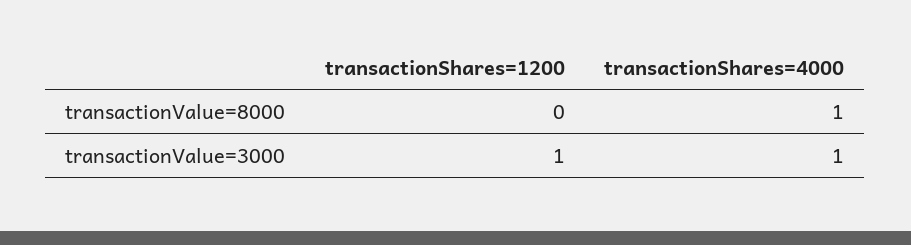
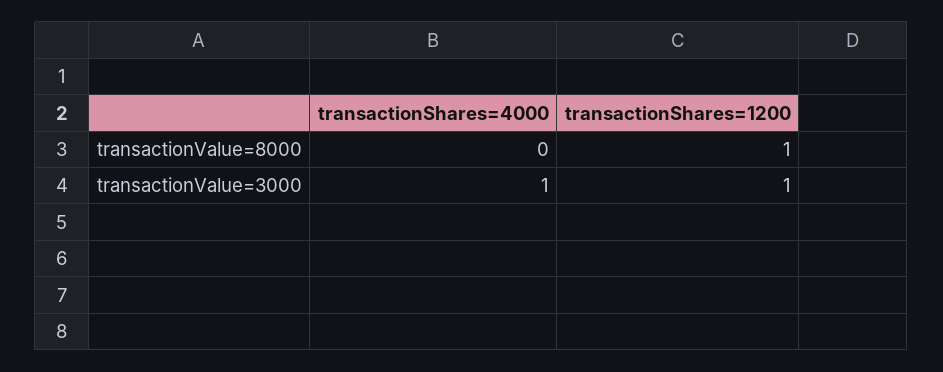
transactionShares=1200, transactionValue=8000: 0 -> 1
transactionShares=4000, transactionValue=8000: 1 -> 0

